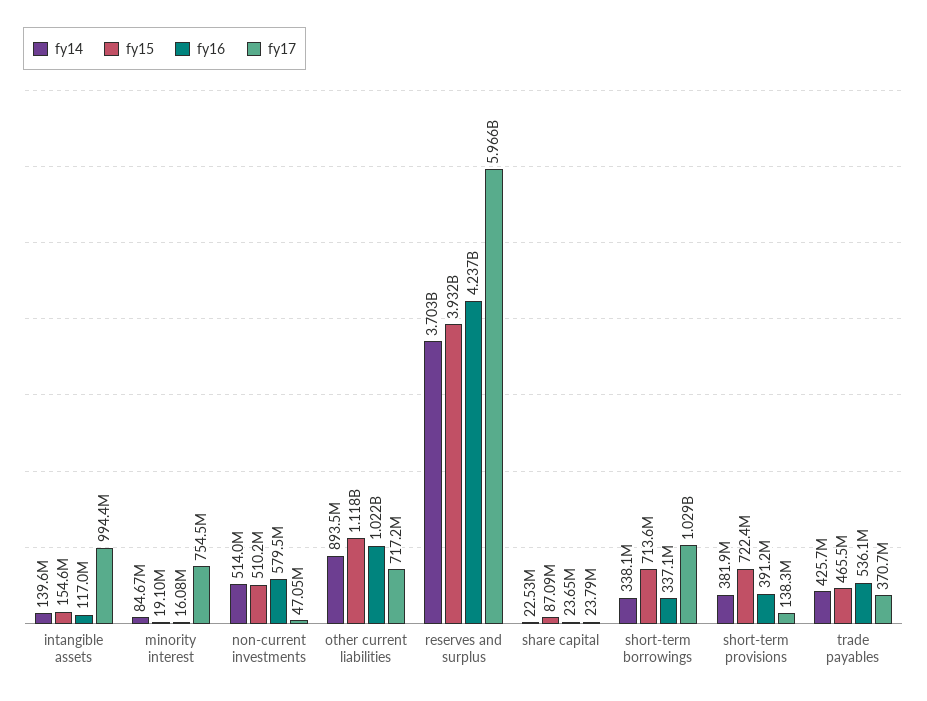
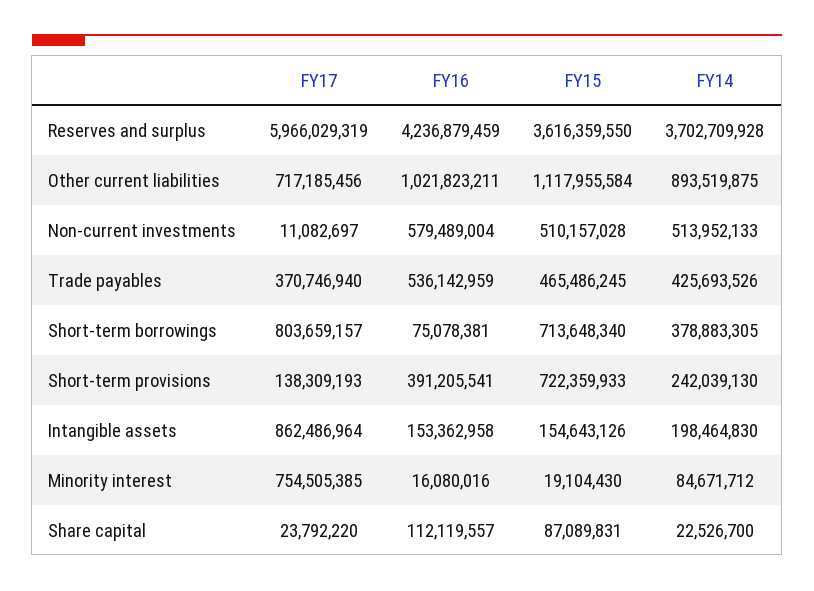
fy14, intangible assets: 139600000 -> 198464830
fy16, intangible assets: 117000000 -> 153362958
fy17, intangible assets: 994400000 -> 862486964
fy17, non-current investments: 47050000 -> 11082697
fy15, reserves and surplus: 3932000000 -> 3616359550
fy16, share capital: 23650000 -> 112119557
fy14, short-term borrowings: 338100000 -> 378883305
fy16, short-term borrowings: 337100000 -> 75078381
fy17, short-term borrowings: 1029000000 -> 803659157
fy14, short-term provisions: 381900000 -> 242039130

